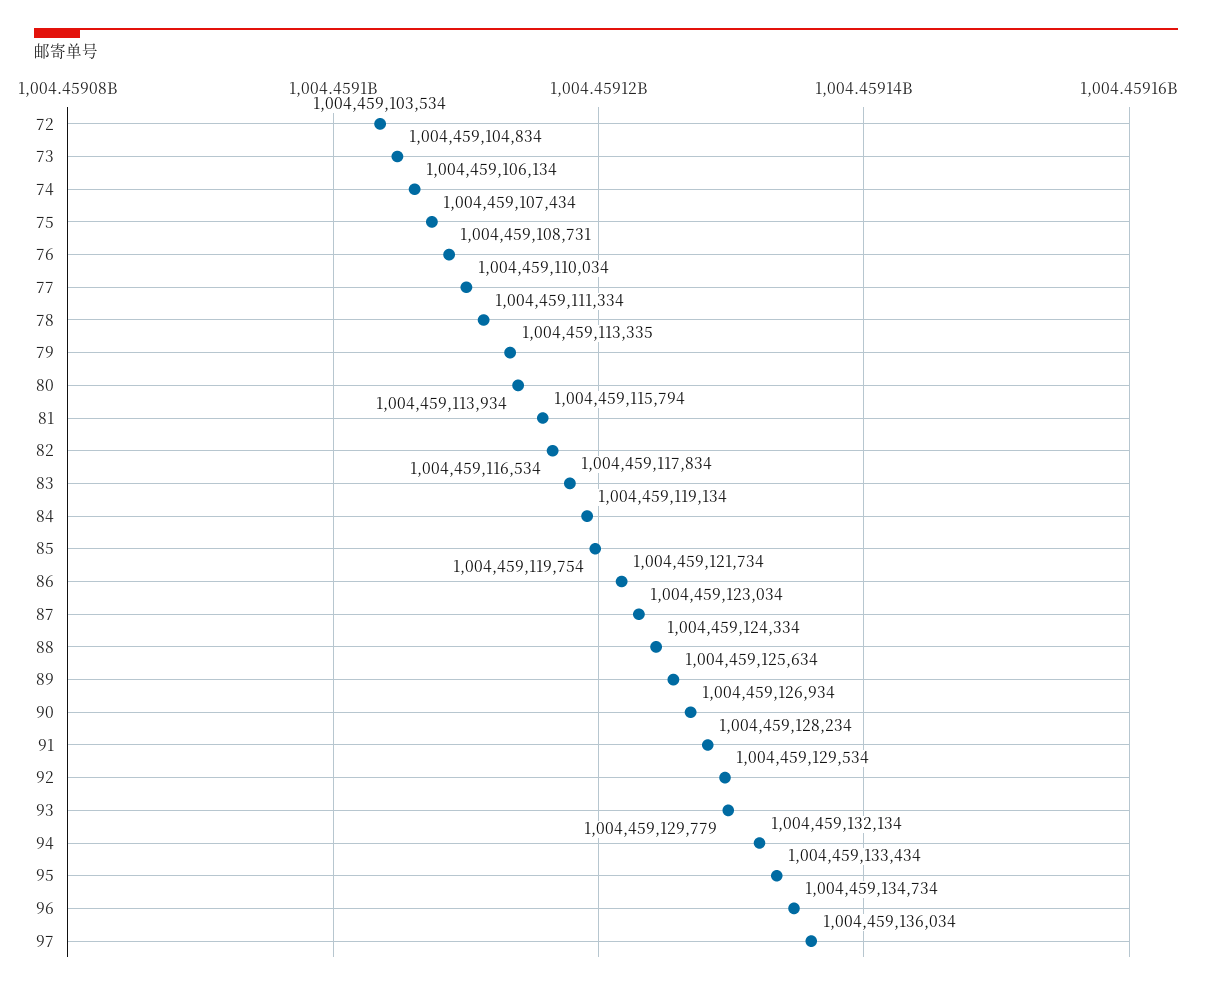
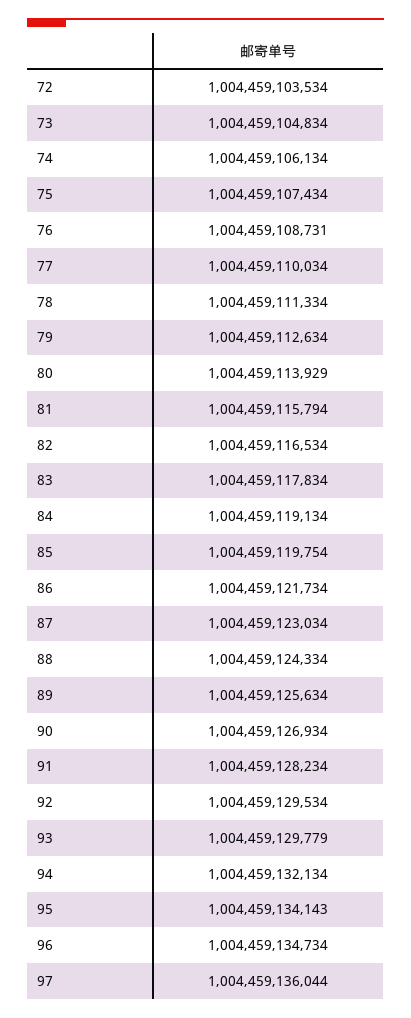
79: 1004459113335 -> 1004459112634
80: 1004459113934 -> 1004459113929
95: 1004459133434 -> 1004459134143
97: 1004459136034 -> 1004459136044

